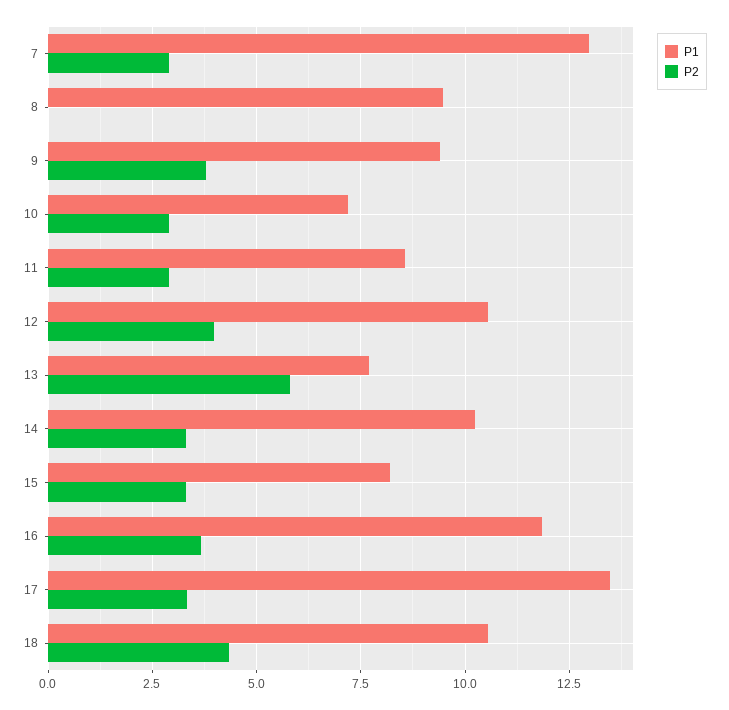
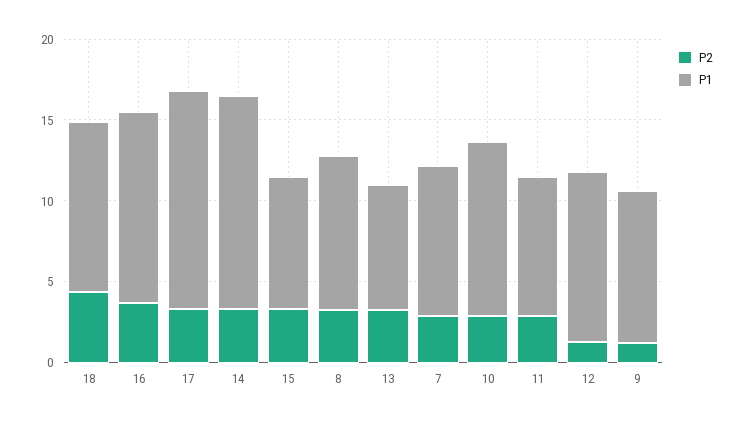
P1, 7: 13 -> 9
P2, 8: 0 -> 3
P2, 9: 3.75 -> 1
P1, 10: 7.25 -> 11
P2, 12: 4 -> 1
P2, 13: 5.75 -> 3
P1, 14: 10.25 -> 13

